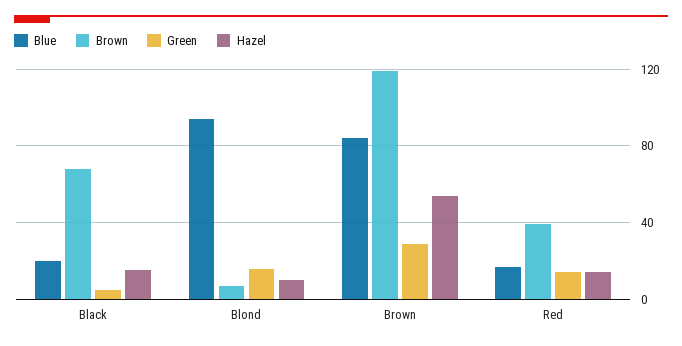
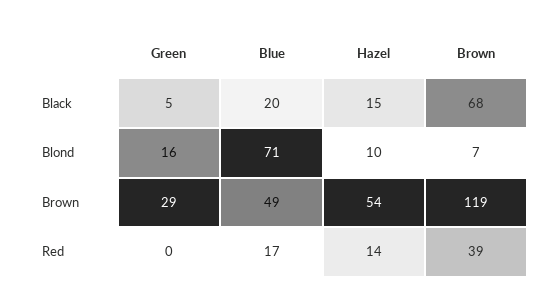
Blue, Blond: 95 -> 71
Blue, Brown: 85 -> 49
Green, Red: 15 -> 0

